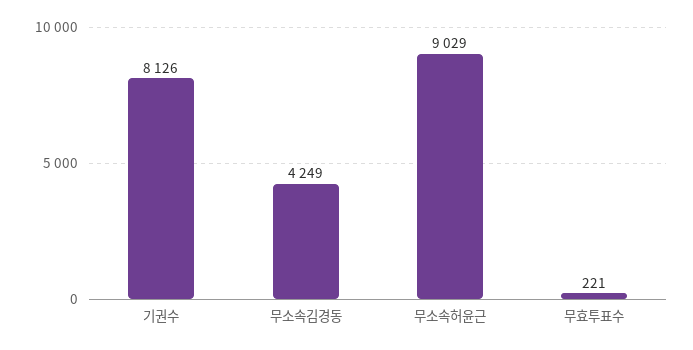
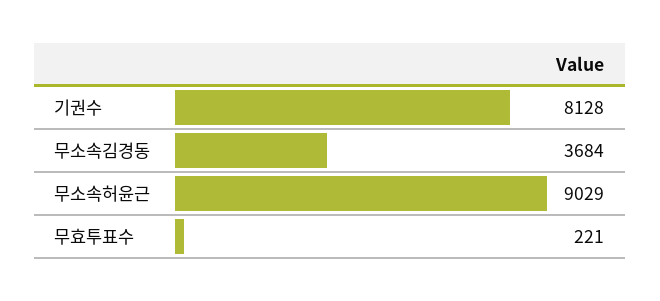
기권수: 8126 -> 8128
무소속김경동: 4249 -> 3684

